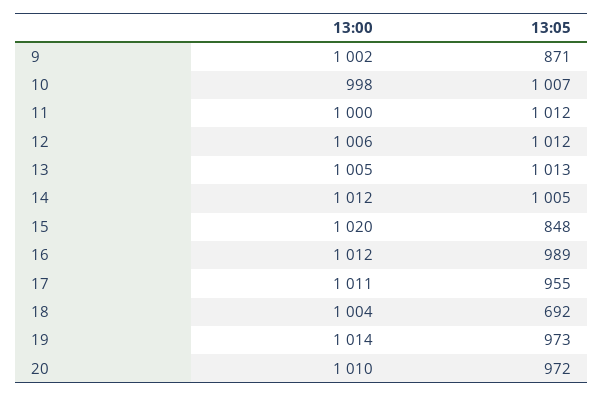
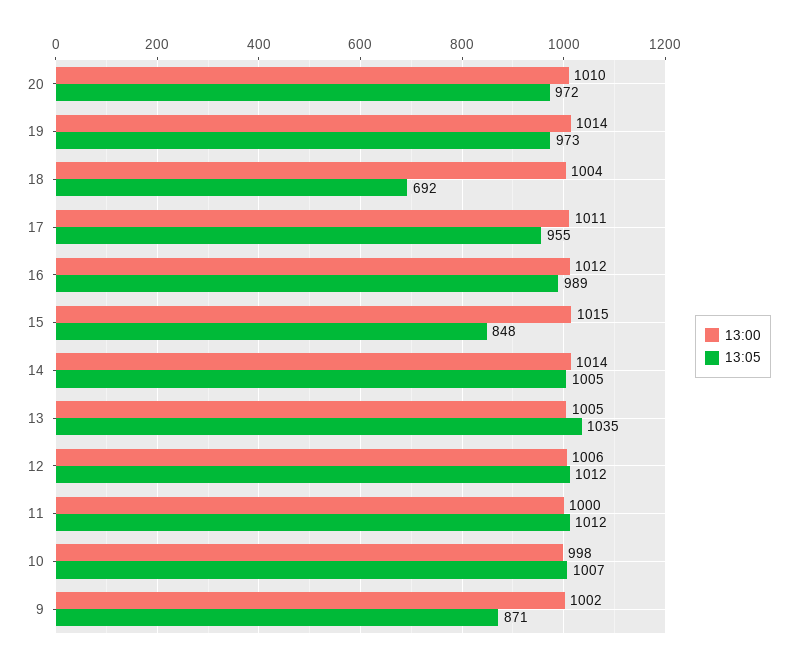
13:05, 13: 1013 -> 1035
13:00, 14: 1012 -> 1014
13:00, 15: 1020 -> 1015

